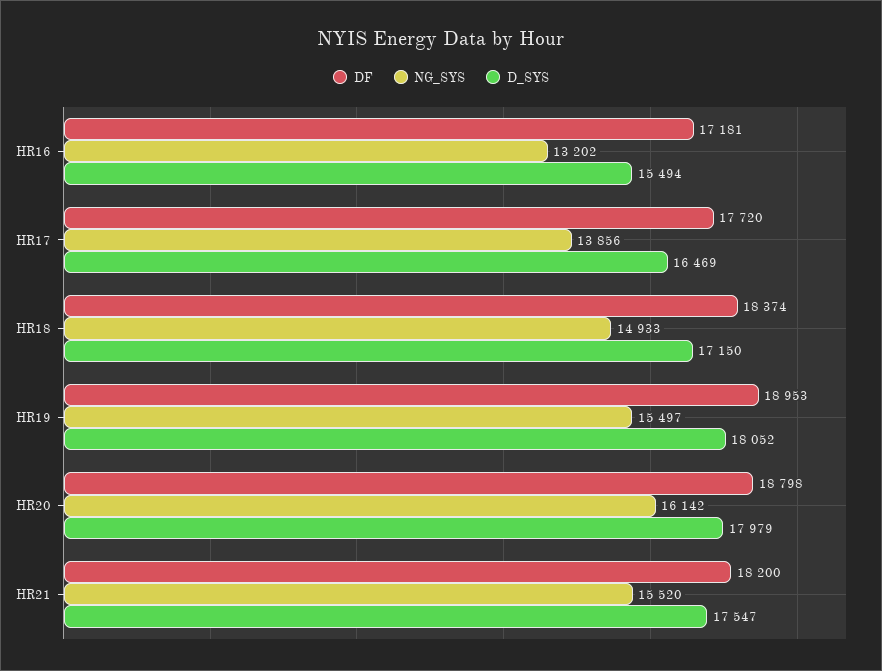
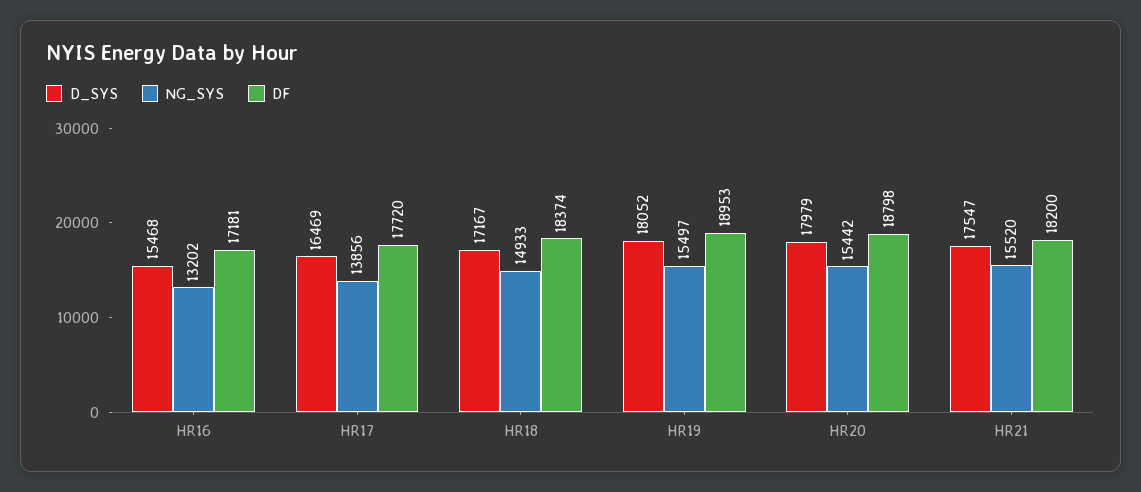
D_SYS, HR16: 15494 -> 15468
D_SYS, HR18: 17150 -> 17167
NG_SYS, HR20: 16142 -> 15442

